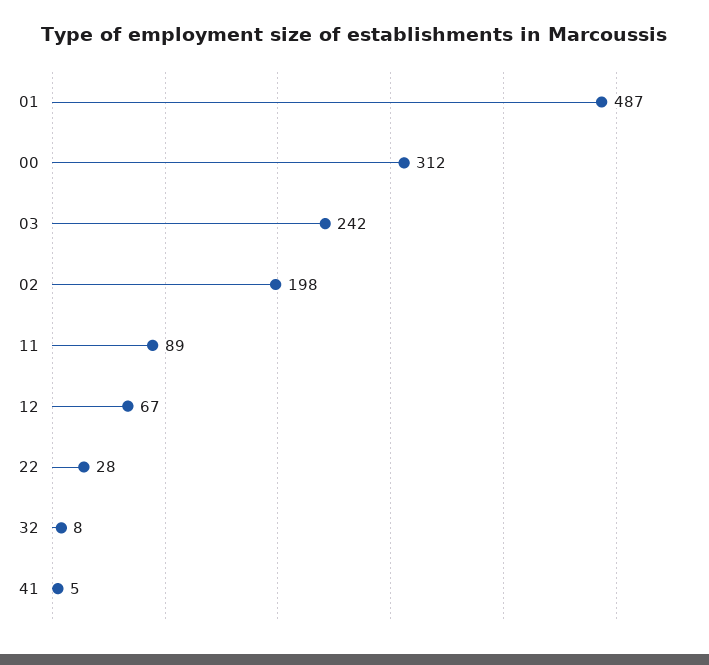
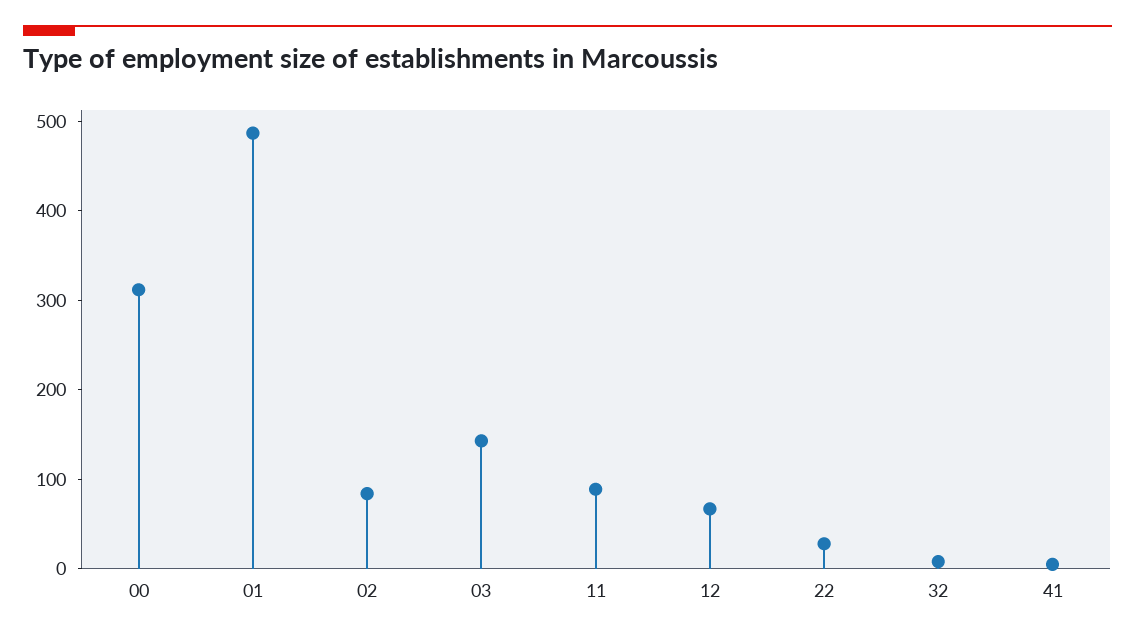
03: 242 -> 140
02: 198 -> 80

